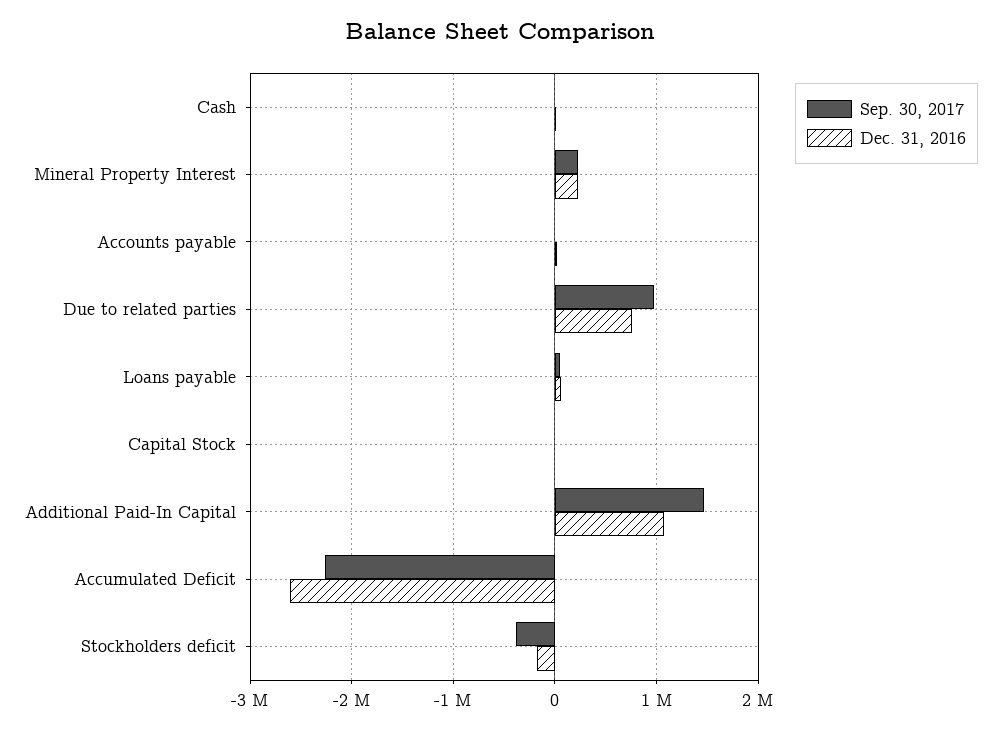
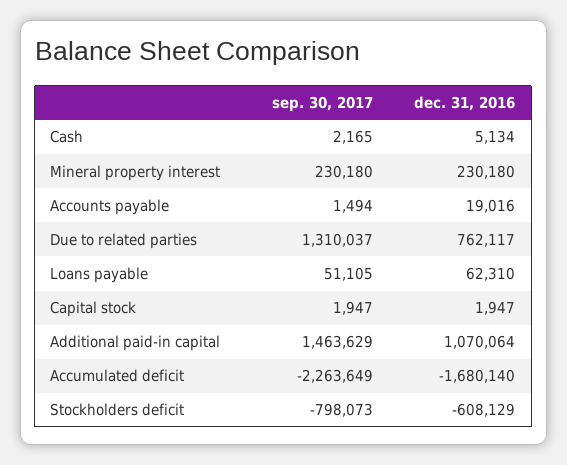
Sep. 30, 2017, Due to related parties: 1000000 -> 1310037
Dec. 31, 2016, Accumulated Deficit: -2600000 -> -1680140
Sep. 30, 2017, Stockholders deficit: -400000 -> -798073
Dec. 31, 2016, Stockholders deficit: -200000 -> -608129

